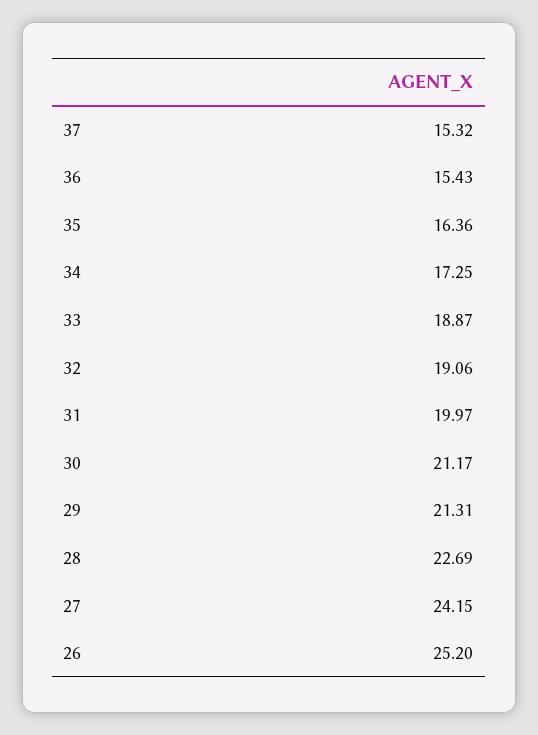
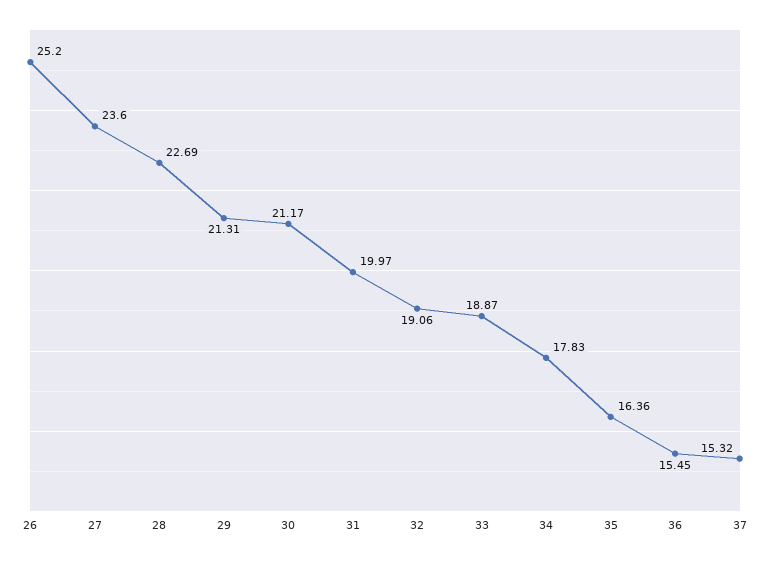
36: 15.43 -> 15.45
34: 17.25 -> 17.83
27: 24.15 -> 23.6

